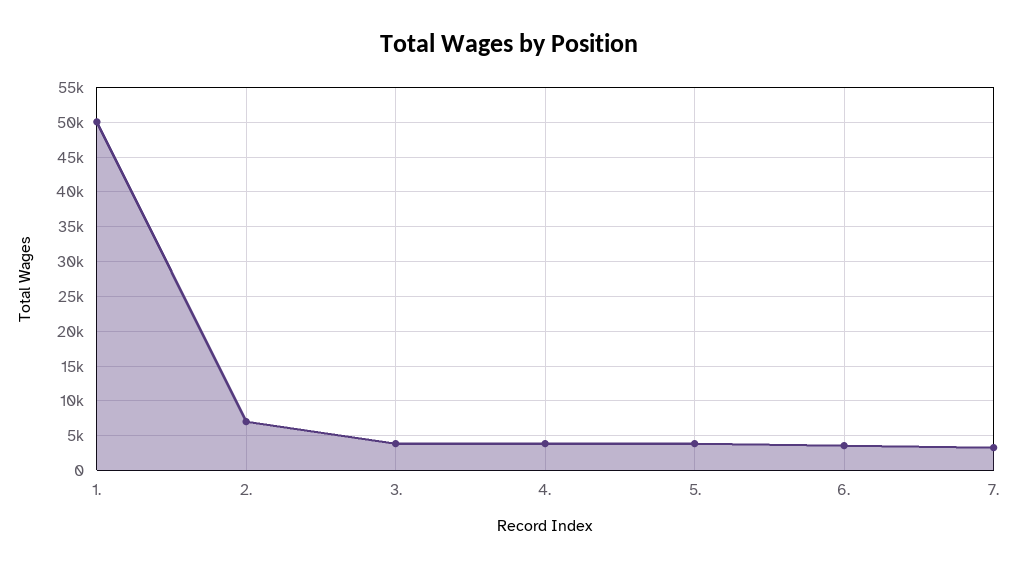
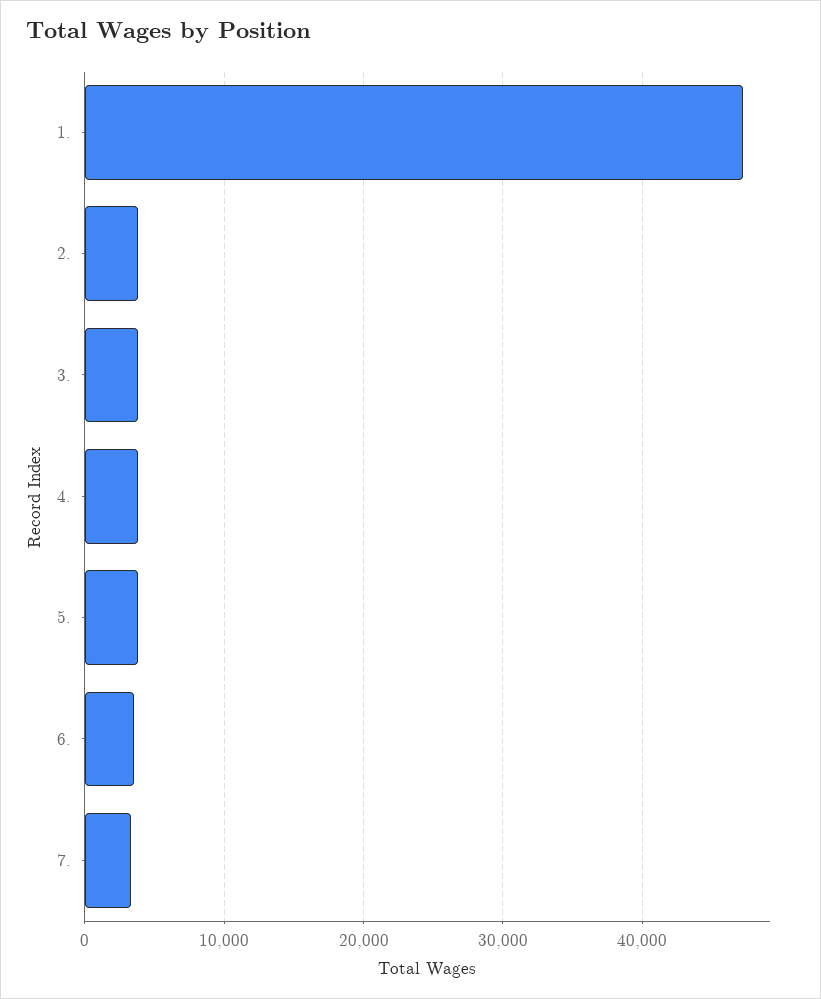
1.: 50000 -> 47000
2.: 7000 -> 4000

